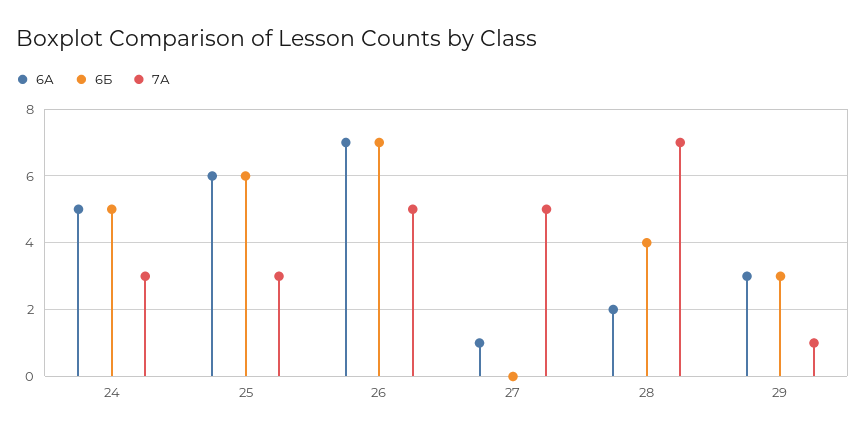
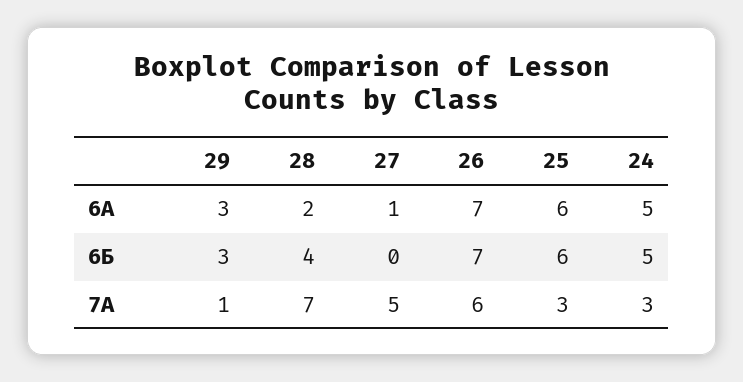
7А, 26: 5 -> 6

